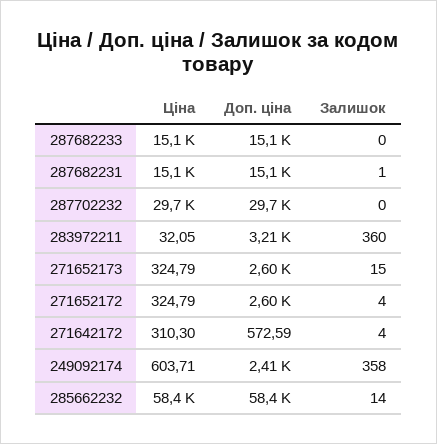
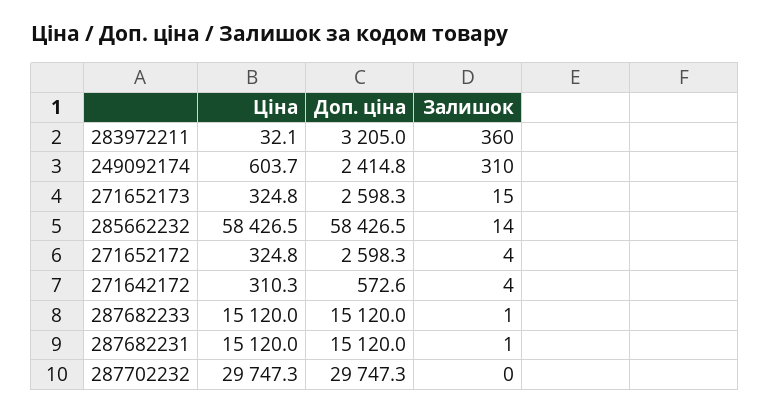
Залишок, 287682233: 0 -> 1
Залишок, 249092174: 358 -> 310

